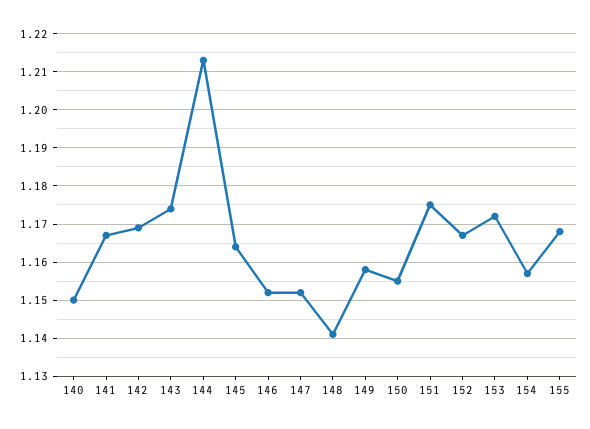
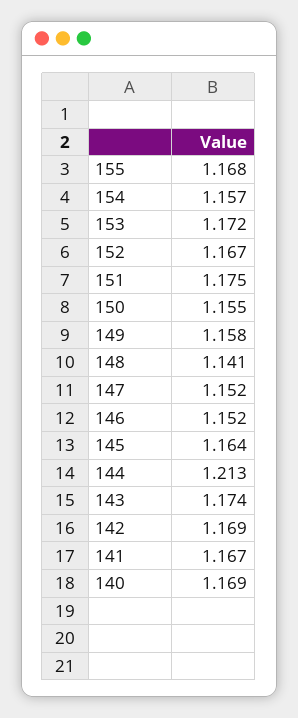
140: 1.15 -> 1.169

